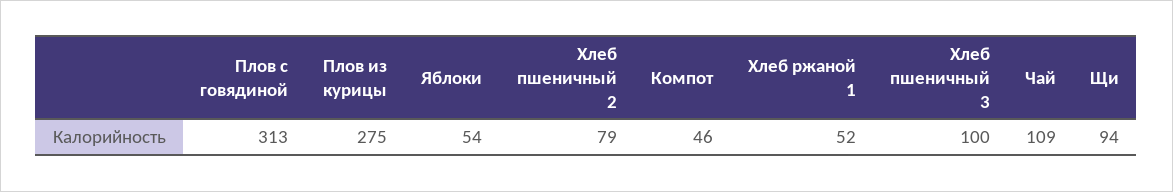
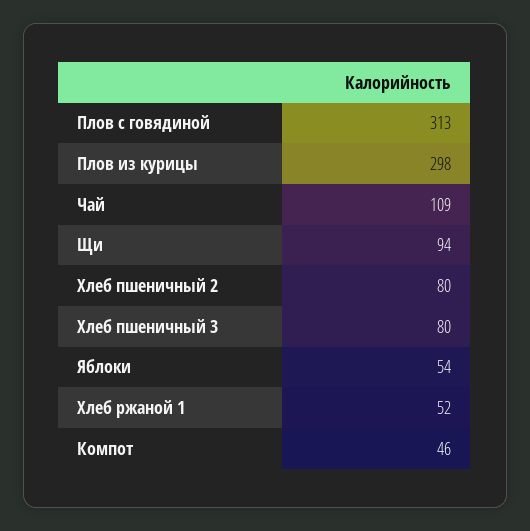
Плов из курицы: 275 -> 298
Хлеб пшеничный 2: 79 -> 80
Хлеб пшеничный 3: 100 -> 80

